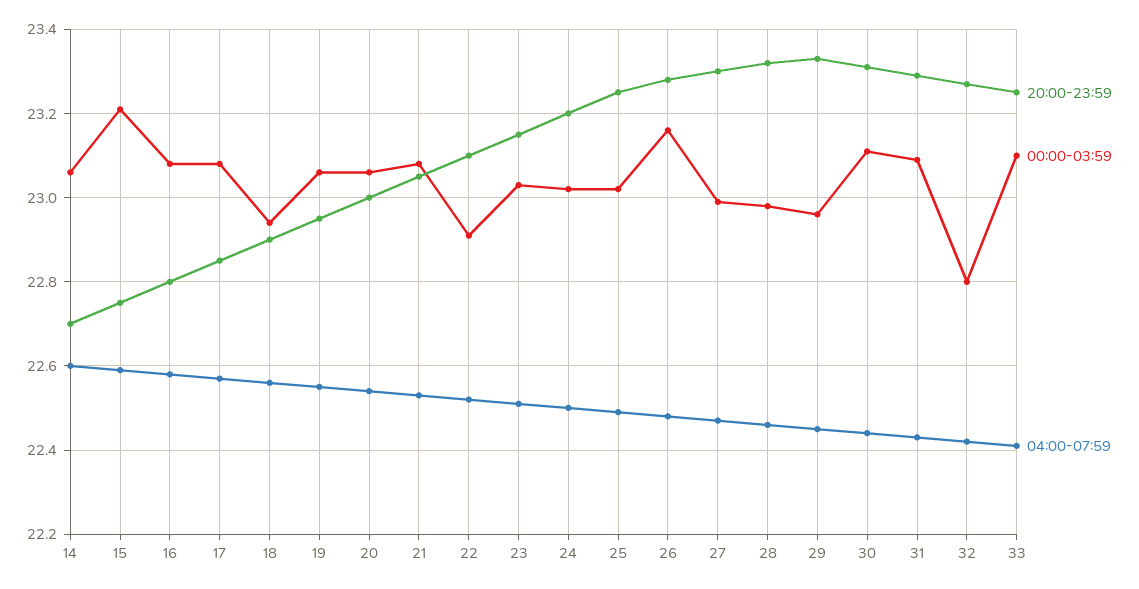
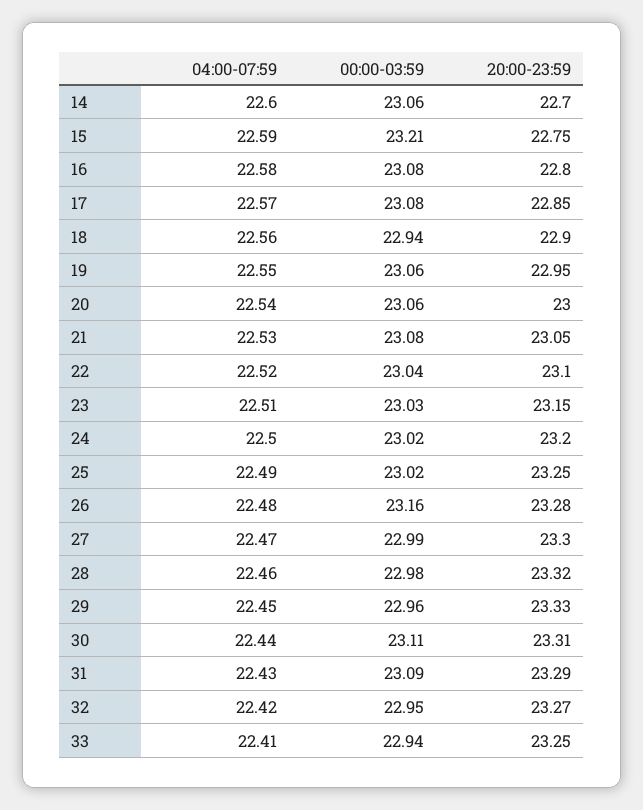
00:00-03:59, 22: 22.9 -> 23.04
00:00-03:59, 32: 22.8 -> 22.95
00:00-03:59, 33: 23.1 -> 22.94

